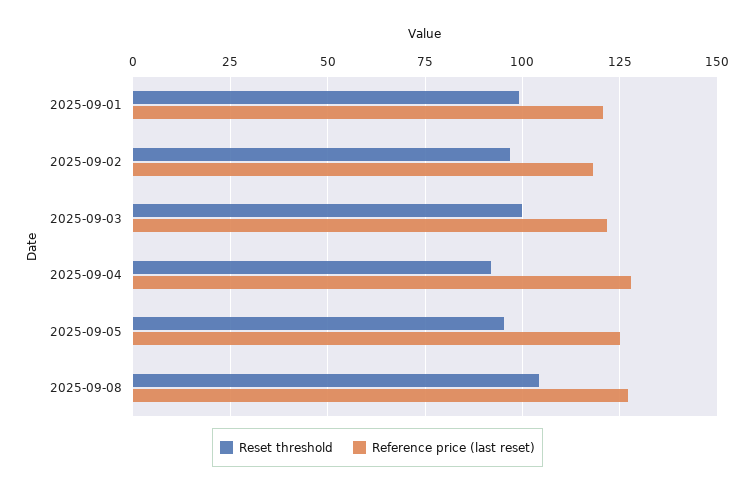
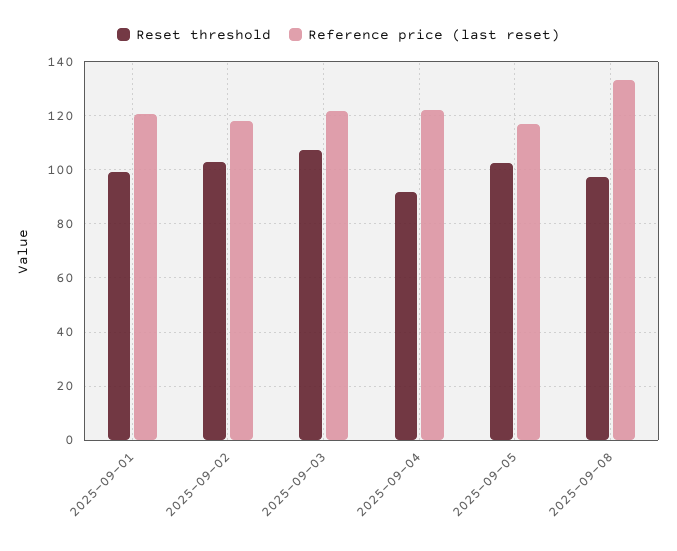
Reset threshold, 2025-09-02: 97.5 -> 102.5
Reset threshold, 2025-09-03: 100 -> 107.5
Reference price (last reset), 2025-09-04: 127.5 -> 122.5
Reset threshold, 2025-09-05: 95 -> 102.5
Reference price (last reset), 2025-09-05: 125 -> 117.5
Reset threshold, 2025-09-08: 105 -> 97.5
Reference price (last reset), 2025-09-08: 127.5 -> 132.5

